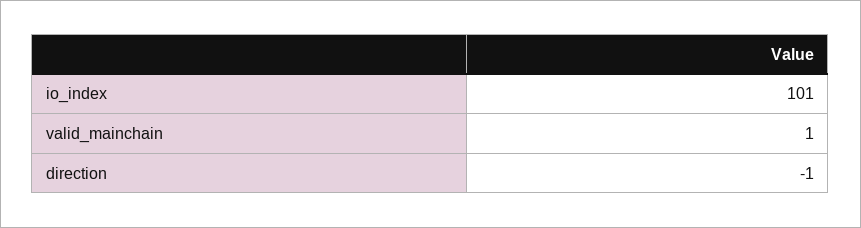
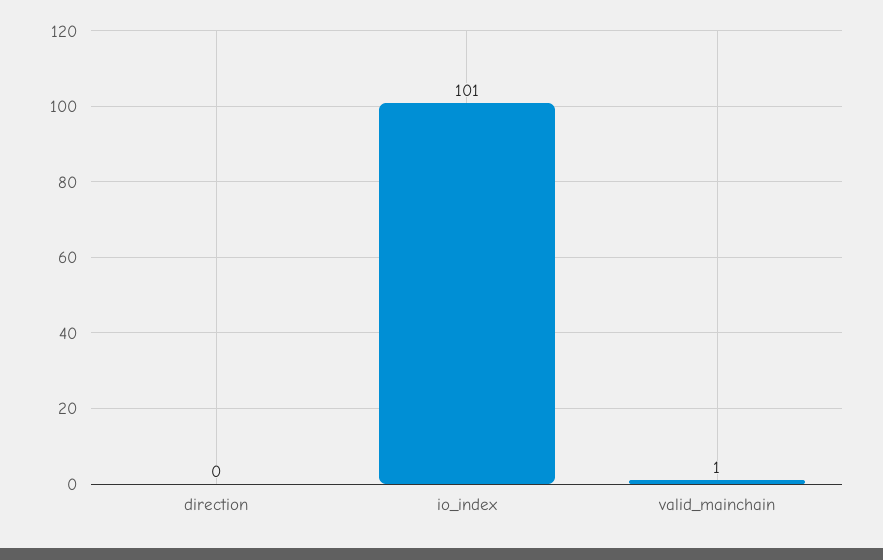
direction: -1 -> 0

